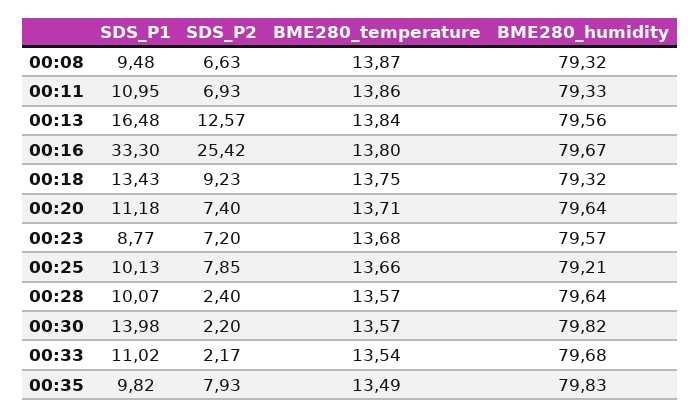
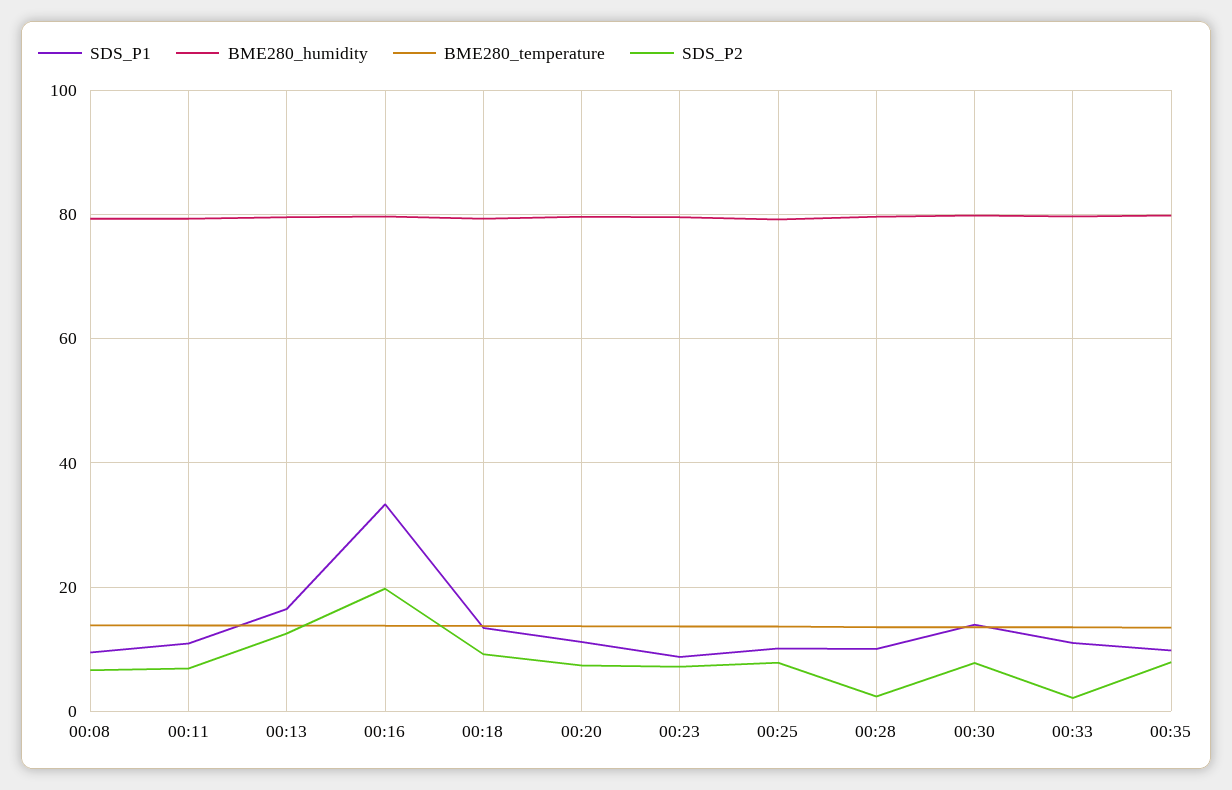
SDS_P2, 00:16: 25.42 -> 20
SDS_P2, 00:30: 2.2 -> 8

